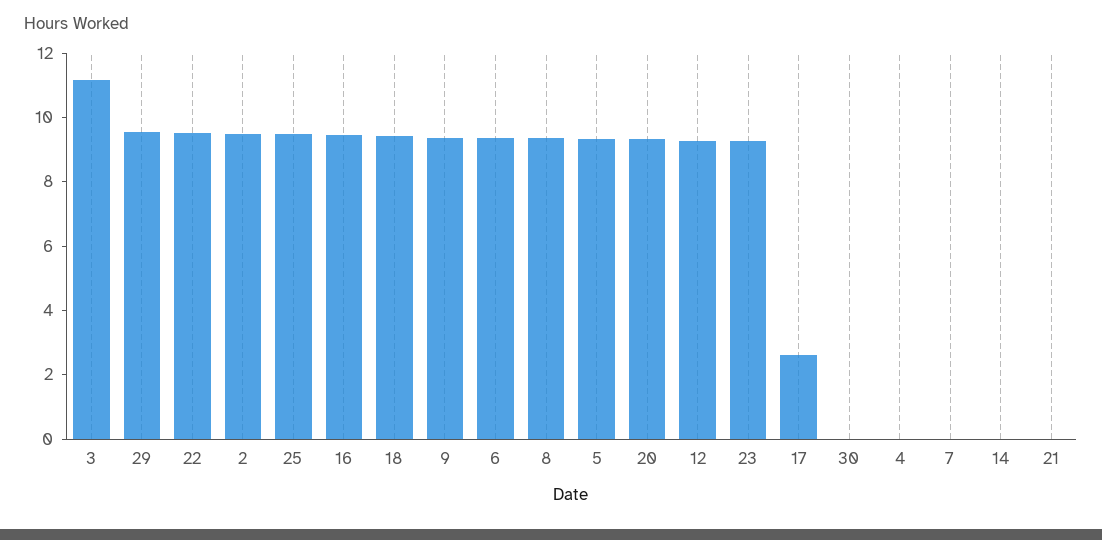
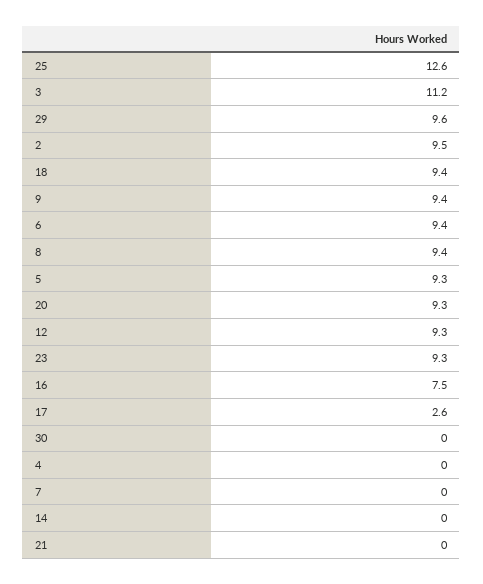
22: 9.5 -> none
25: 9.5 -> 12.6
16: 9.5 -> 7.5

